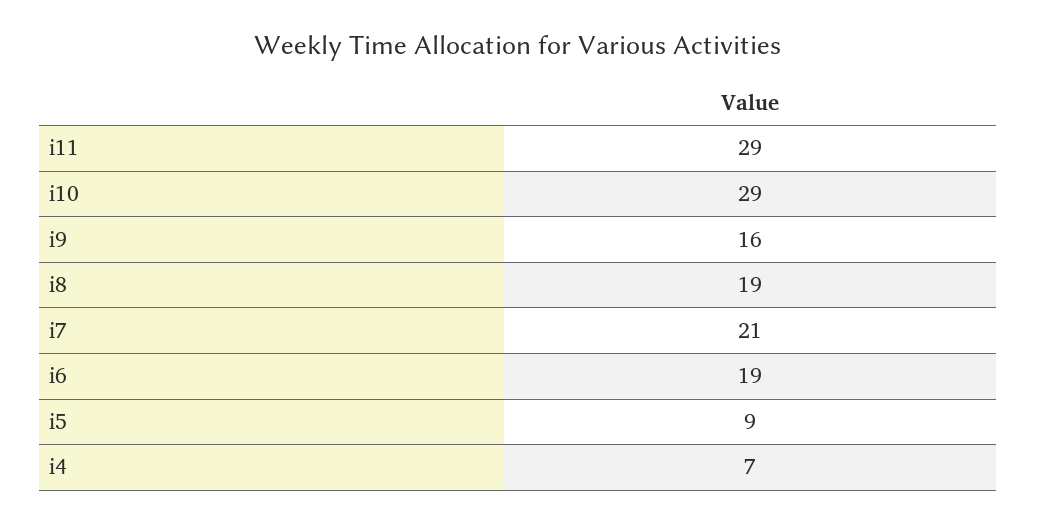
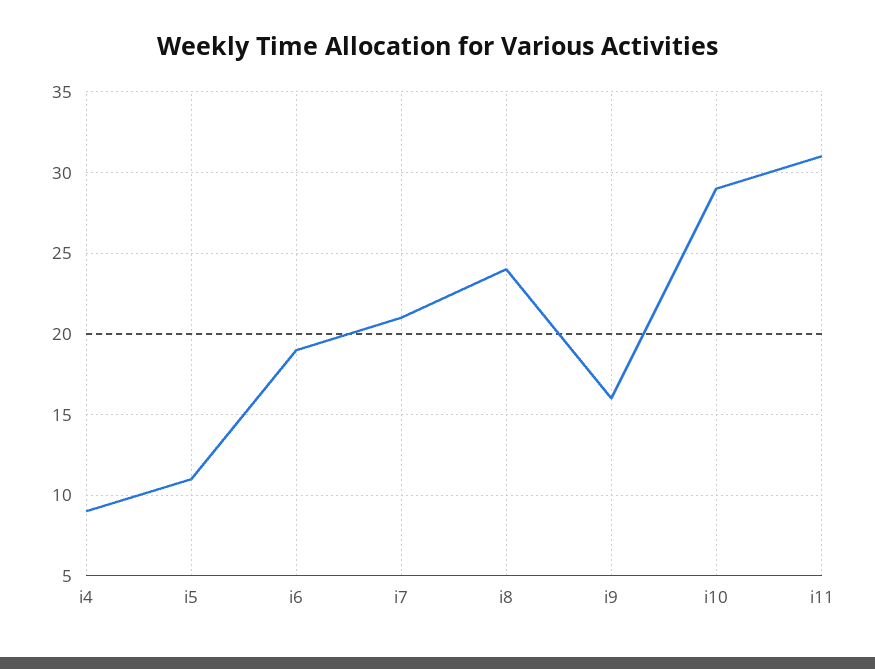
i11: 29 -> 31
i8: 19 -> 24
i5: 9 -> 11
i4: 7 -> 9

